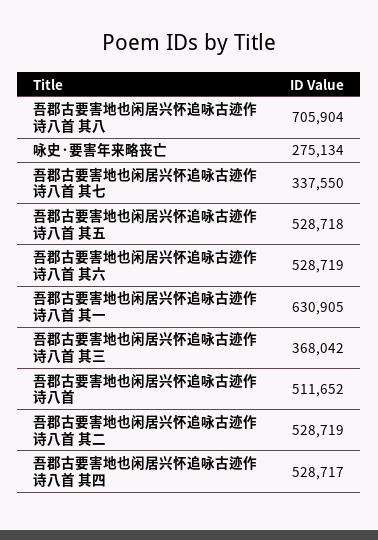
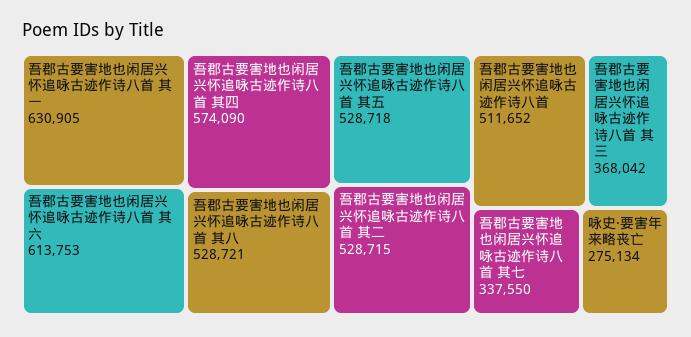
吾郡古要害地也闲居兴怀追咏古迹作诗八首 其八: 705904 -> 528721
吾郡古要害地也闲居兴怀追咏古迹作诗八首 其六: 528719 -> 613753
吾郡古要害地也闲居兴怀追咏古迹作诗八首 其二: 528719 -> 528715
吾郡古要害地也闲居兴怀追咏古迹作诗八首 其四: 528717 -> 574090

